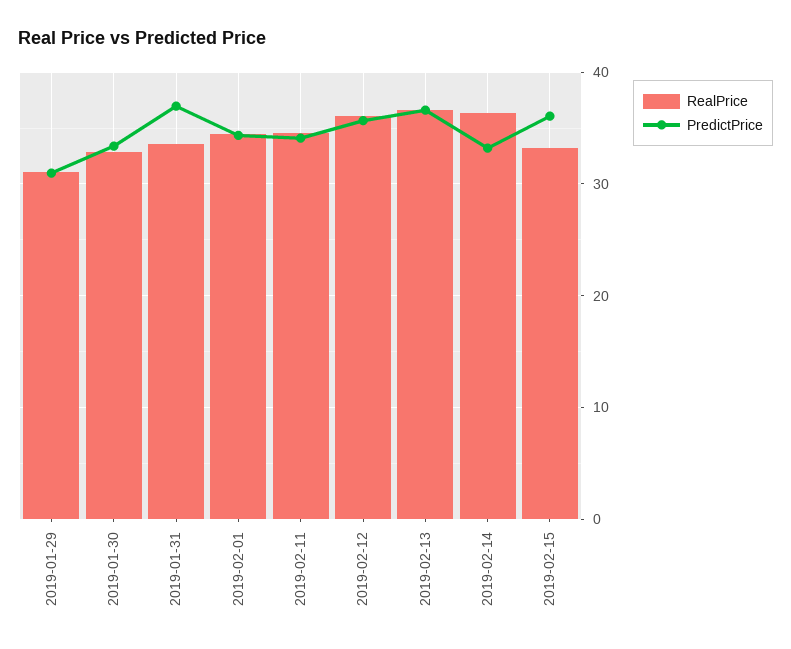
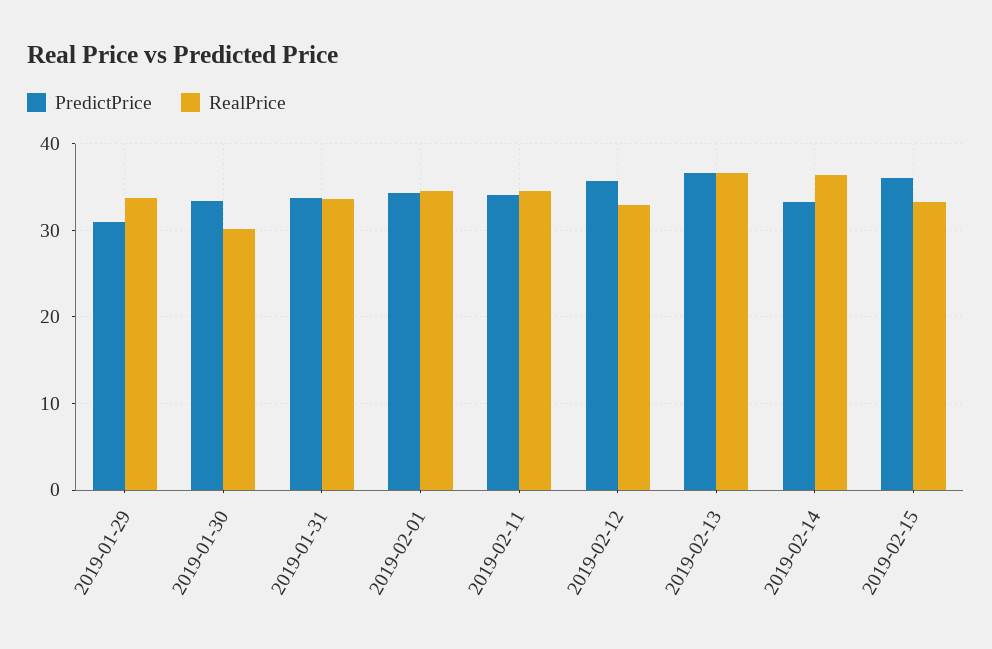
RealPrice, 2019-01-29: 31 -> 34
RealPrice, 2019-01-30: 33 -> 30
PredictPrice, 2019-01-31: 37 -> 34
RealPrice, 2019-02-12: 36 -> 33

